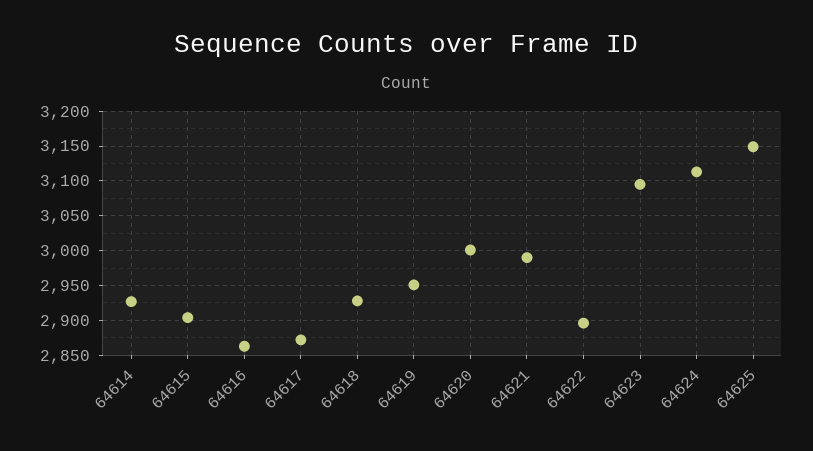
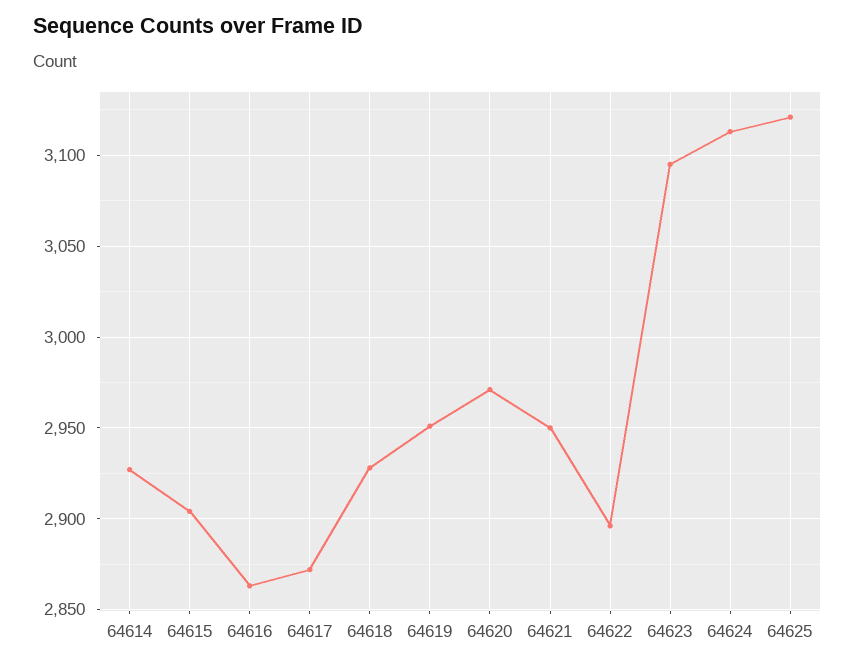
64620: 3000 -> 2970
64621: 2990 -> 2950
64625: 3150 -> 3120

